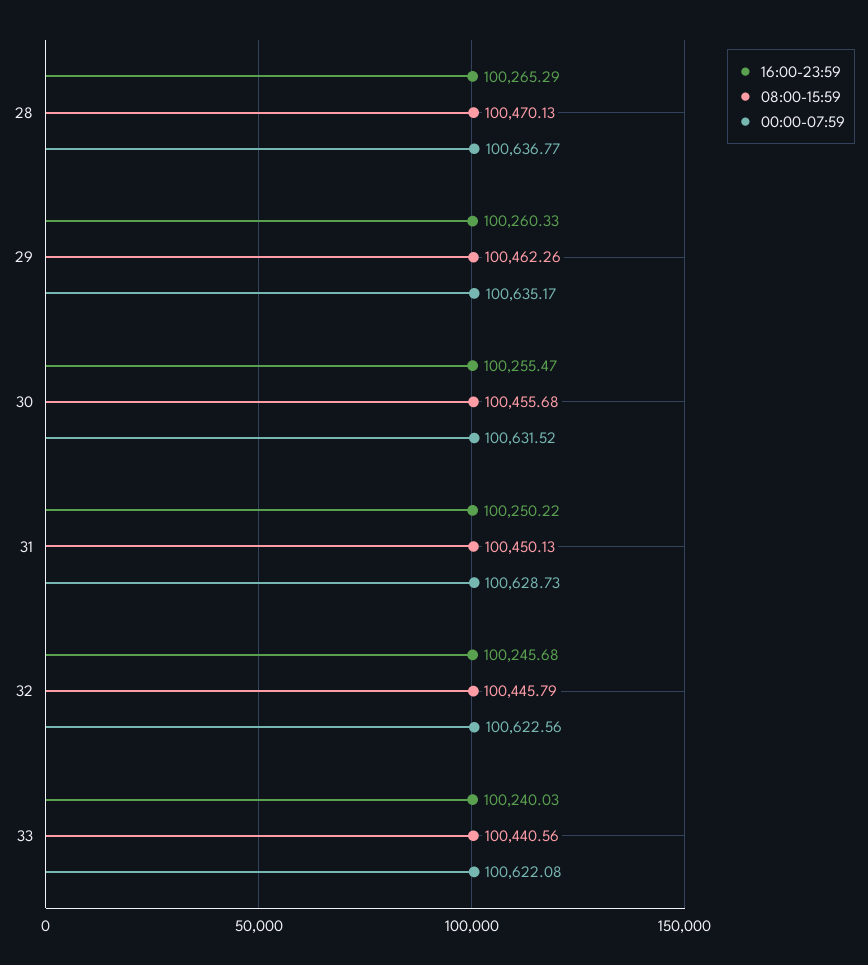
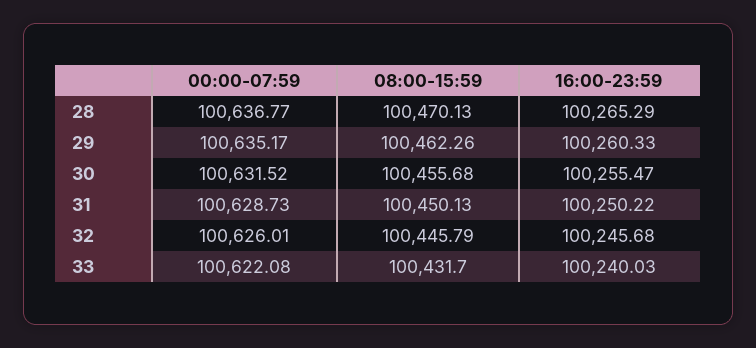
00:00-07:59, 32: 100622.56 -> 100626.01
08:00-15:59, 33: 100440.56 -> 100431.7

